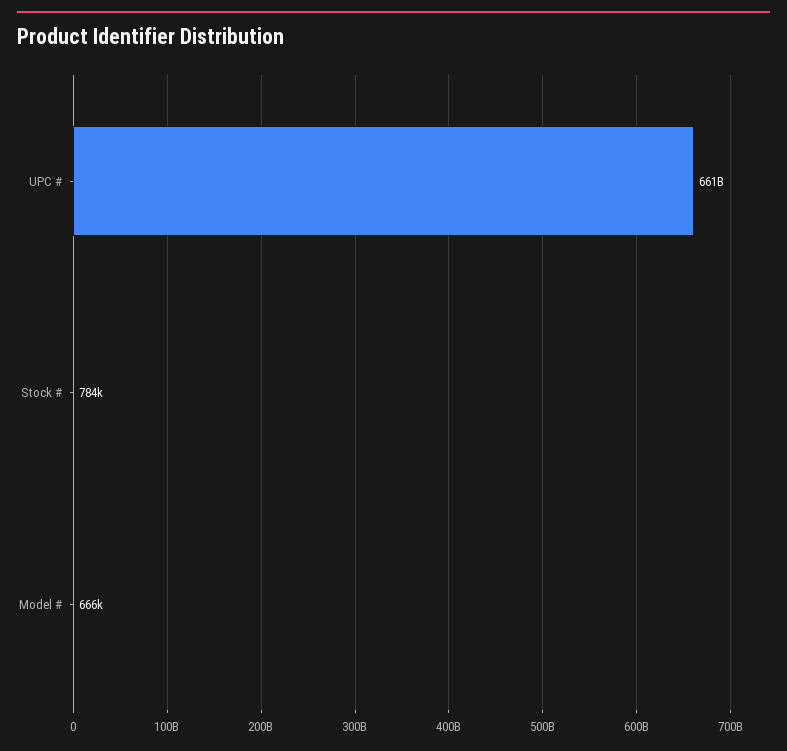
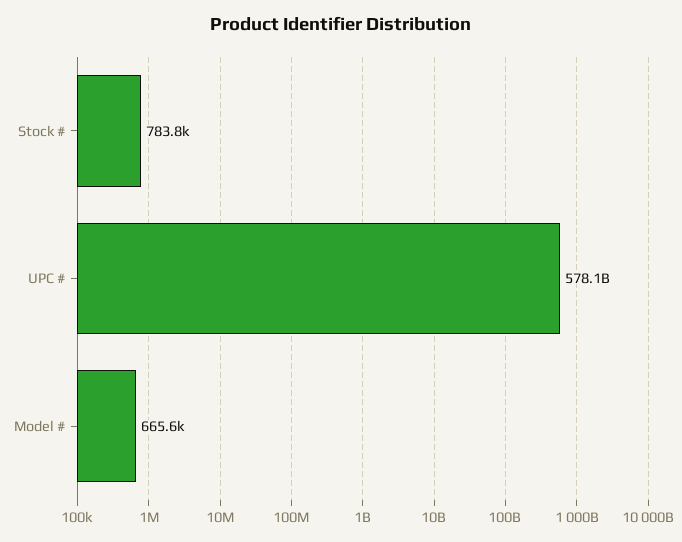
UPC #: 661000000000 -> 578100000000

